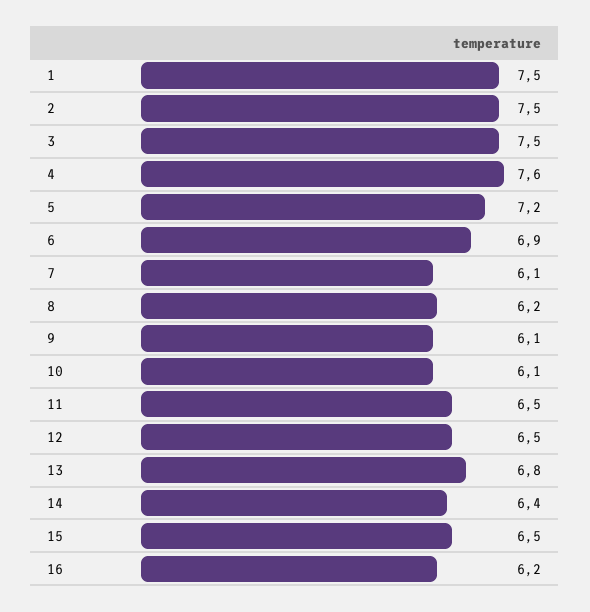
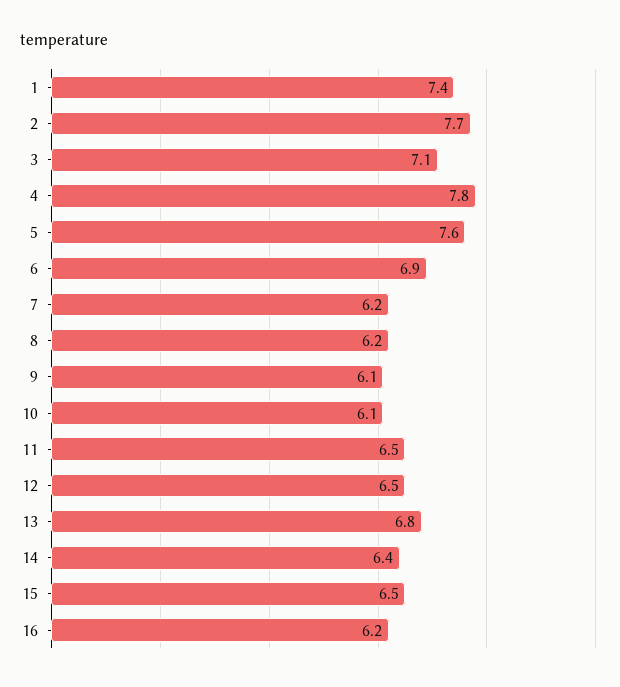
1: 7.5 -> 7.4
2: 7.5 -> 7.7
3: 7.5 -> 7.1
4: 7.6 -> 7.8
5: 7.2 -> 7.6
7: 6.1 -> 6.2

